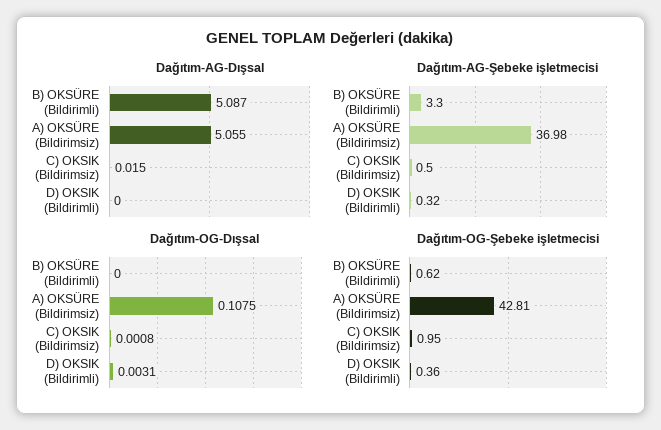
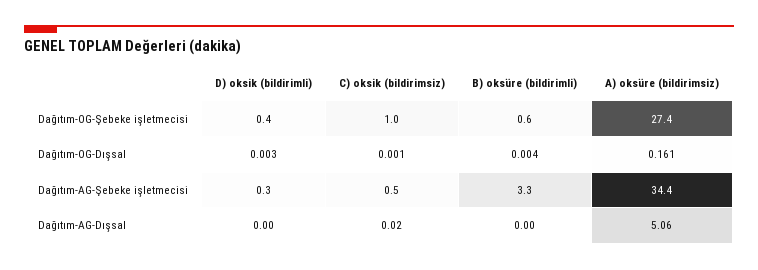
Dağıtım-AG-Dışsal, B) OKSÜRE (Bildirimli): 5.087 -> 0
Dağıtım-AG-Şebeke işletmecisi, A) OKSÜRE (Bildirimsiz): 36.98 -> 34.4
Dağıtım-OG-Dışsal, B) OKSÜRE (Bildirimli): 0 -> 0.004
Dağıtım-OG-Dışsal, A) OKSÜRE (Bildirimsiz): 0.1075 -> 0.161
Dağıtım-OG-Şebeke işletmecisi, A) OKSÜRE (Bildirimsiz): 42.81 -> 27.4

